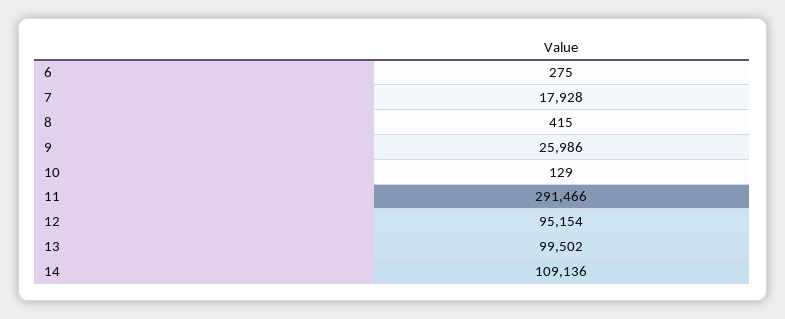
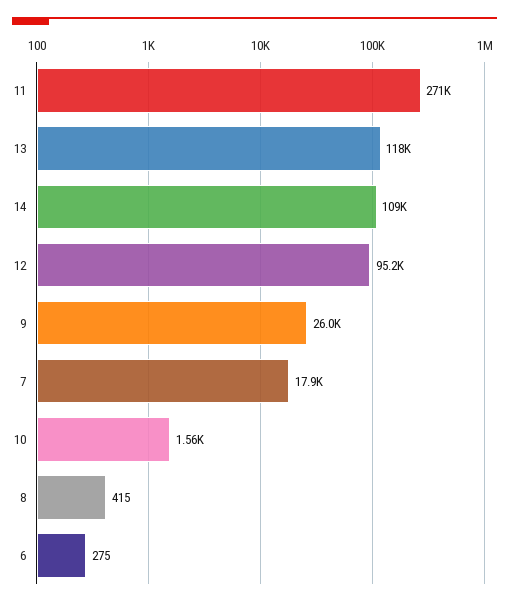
10: 129 -> 1560
11: 291466 -> 271000
13: 99502 -> 118000

